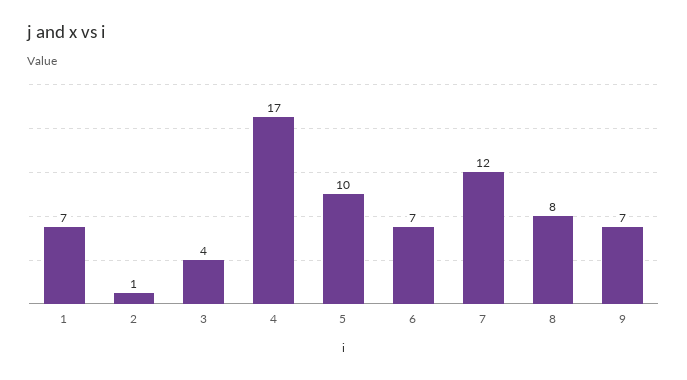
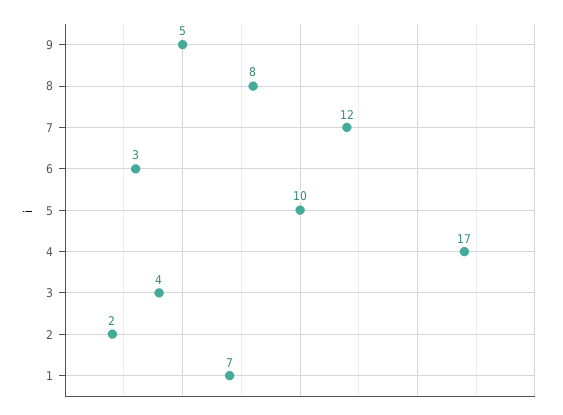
2: 1 -> 2
6: 7 -> 3
9: 7 -> 5

